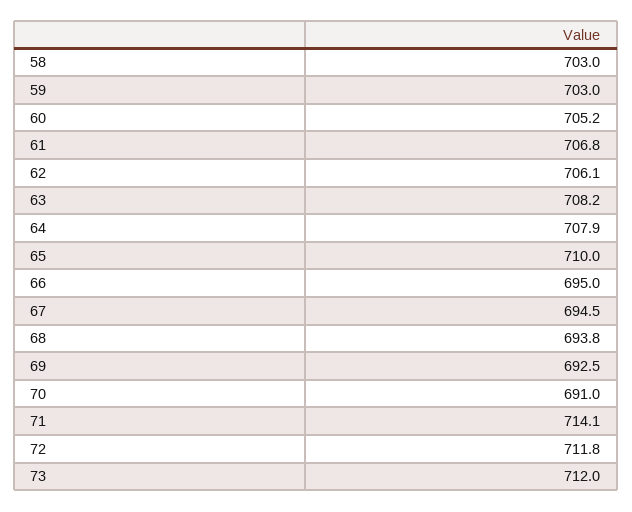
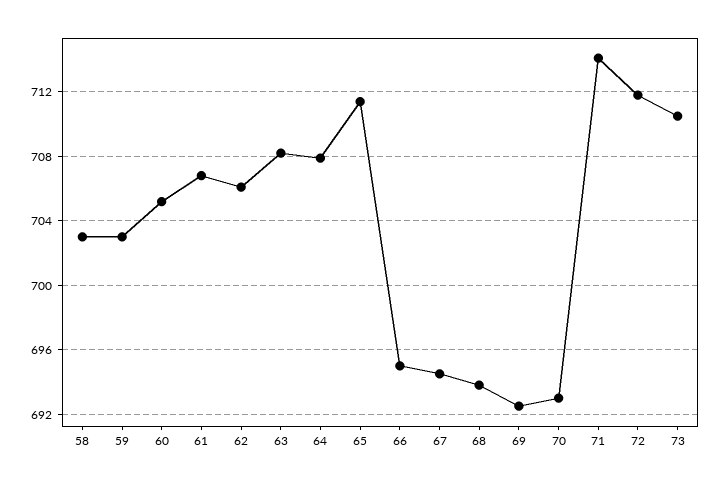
65: 710 -> 711.5
70: 691 -> 693
73: 712 -> 710.5

